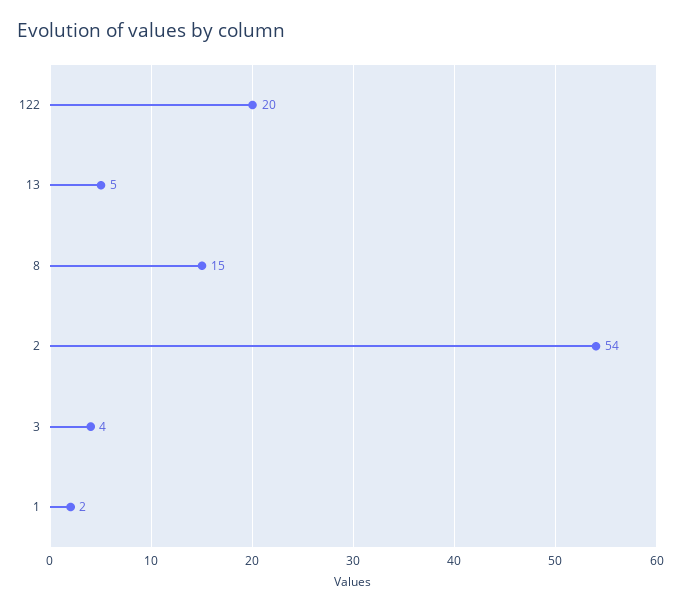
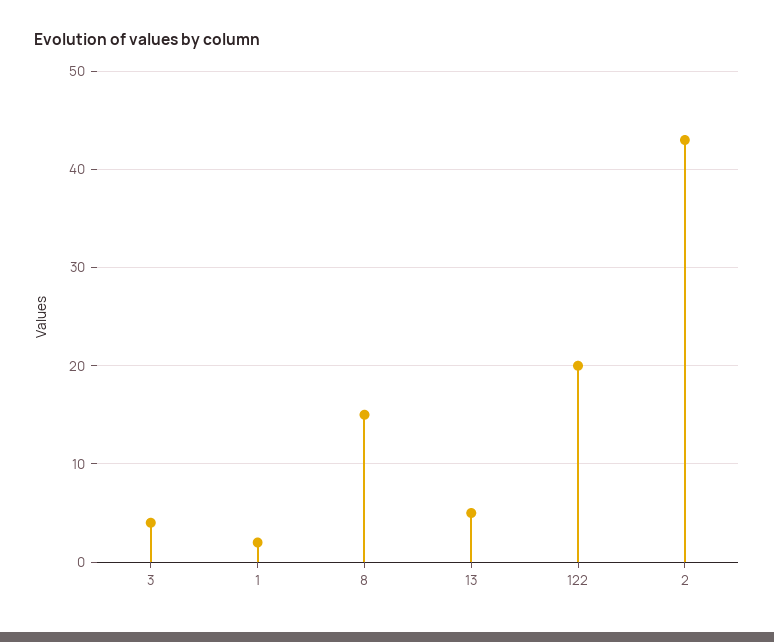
2: 54 -> 43

